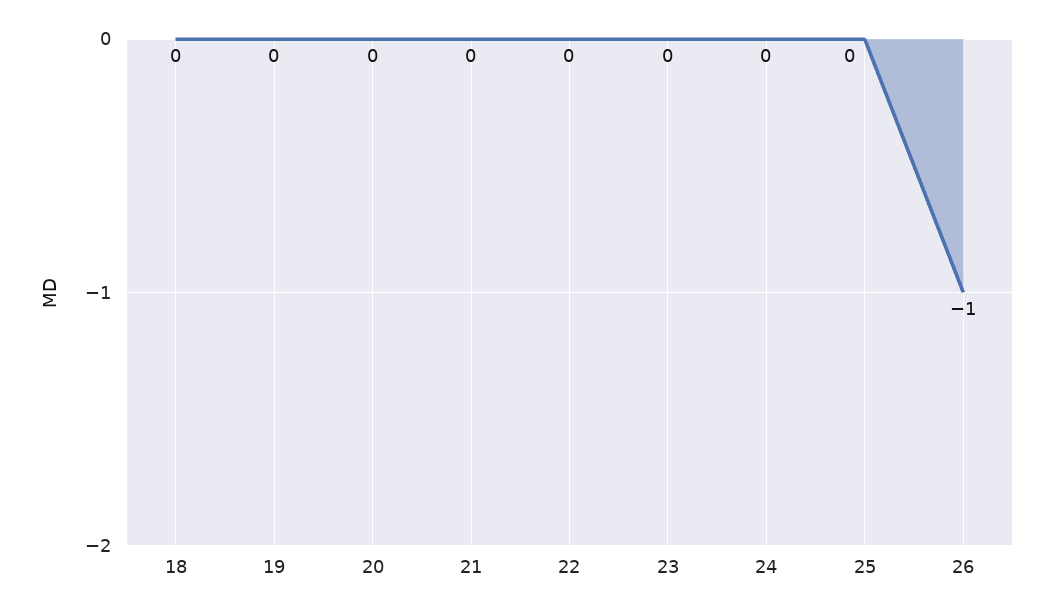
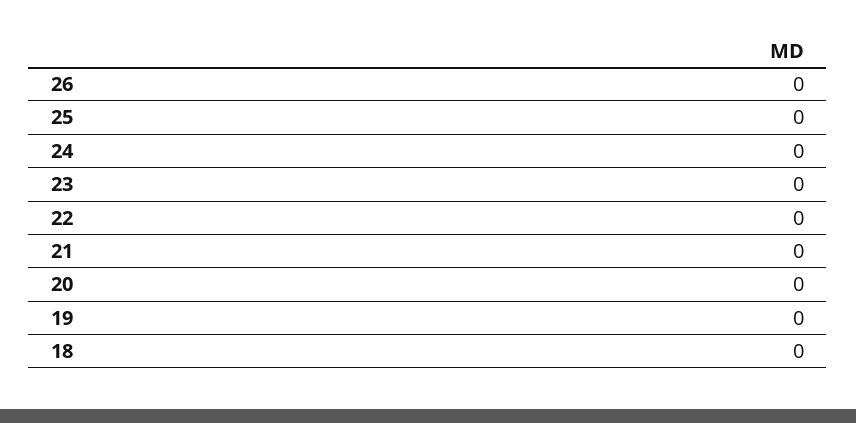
26: -1 -> 0

